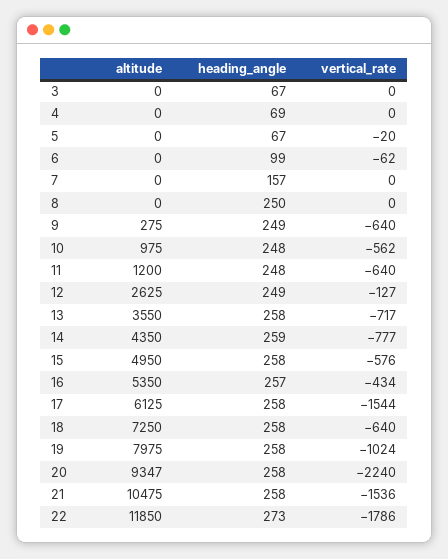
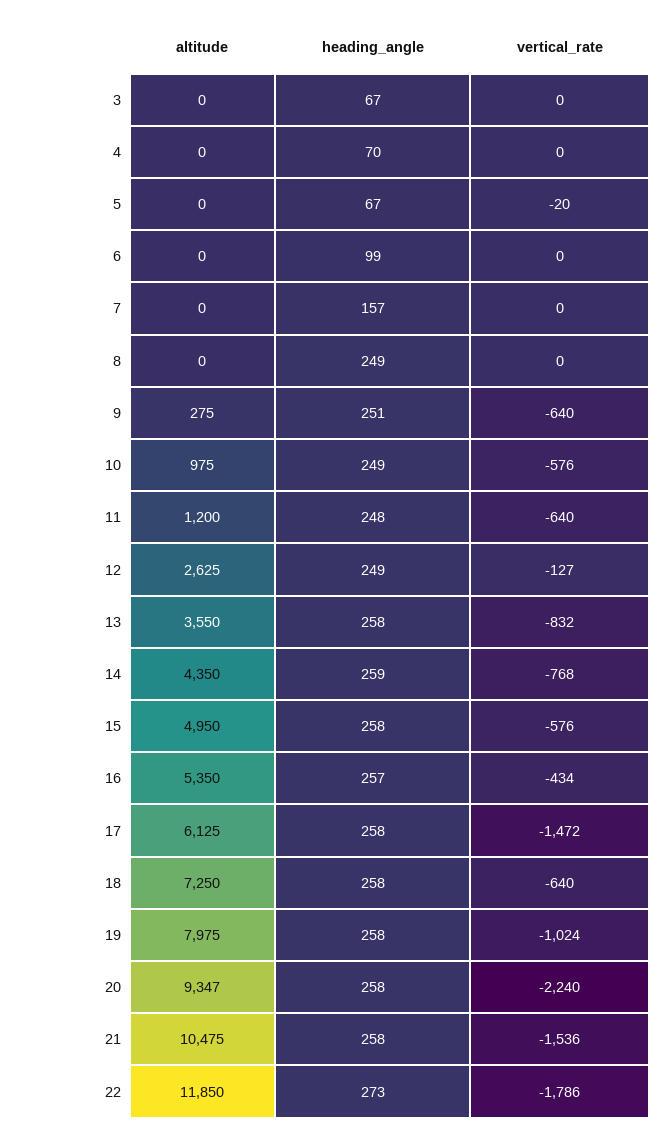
heading_angle, 4: 69 -> 70
vertical_rate, 6: -62 -> 0
heading_angle, 8: 250 -> 249
heading_angle, 9: 249 -> 251
heading_angle, 10: 248 -> 249
vertical_rate, 10: -562 -> -576
vertical_rate, 13: -717 -> -832
vertical_rate, 14: -777 -> -768
vertical_rate, 17: -1544 -> -1472

